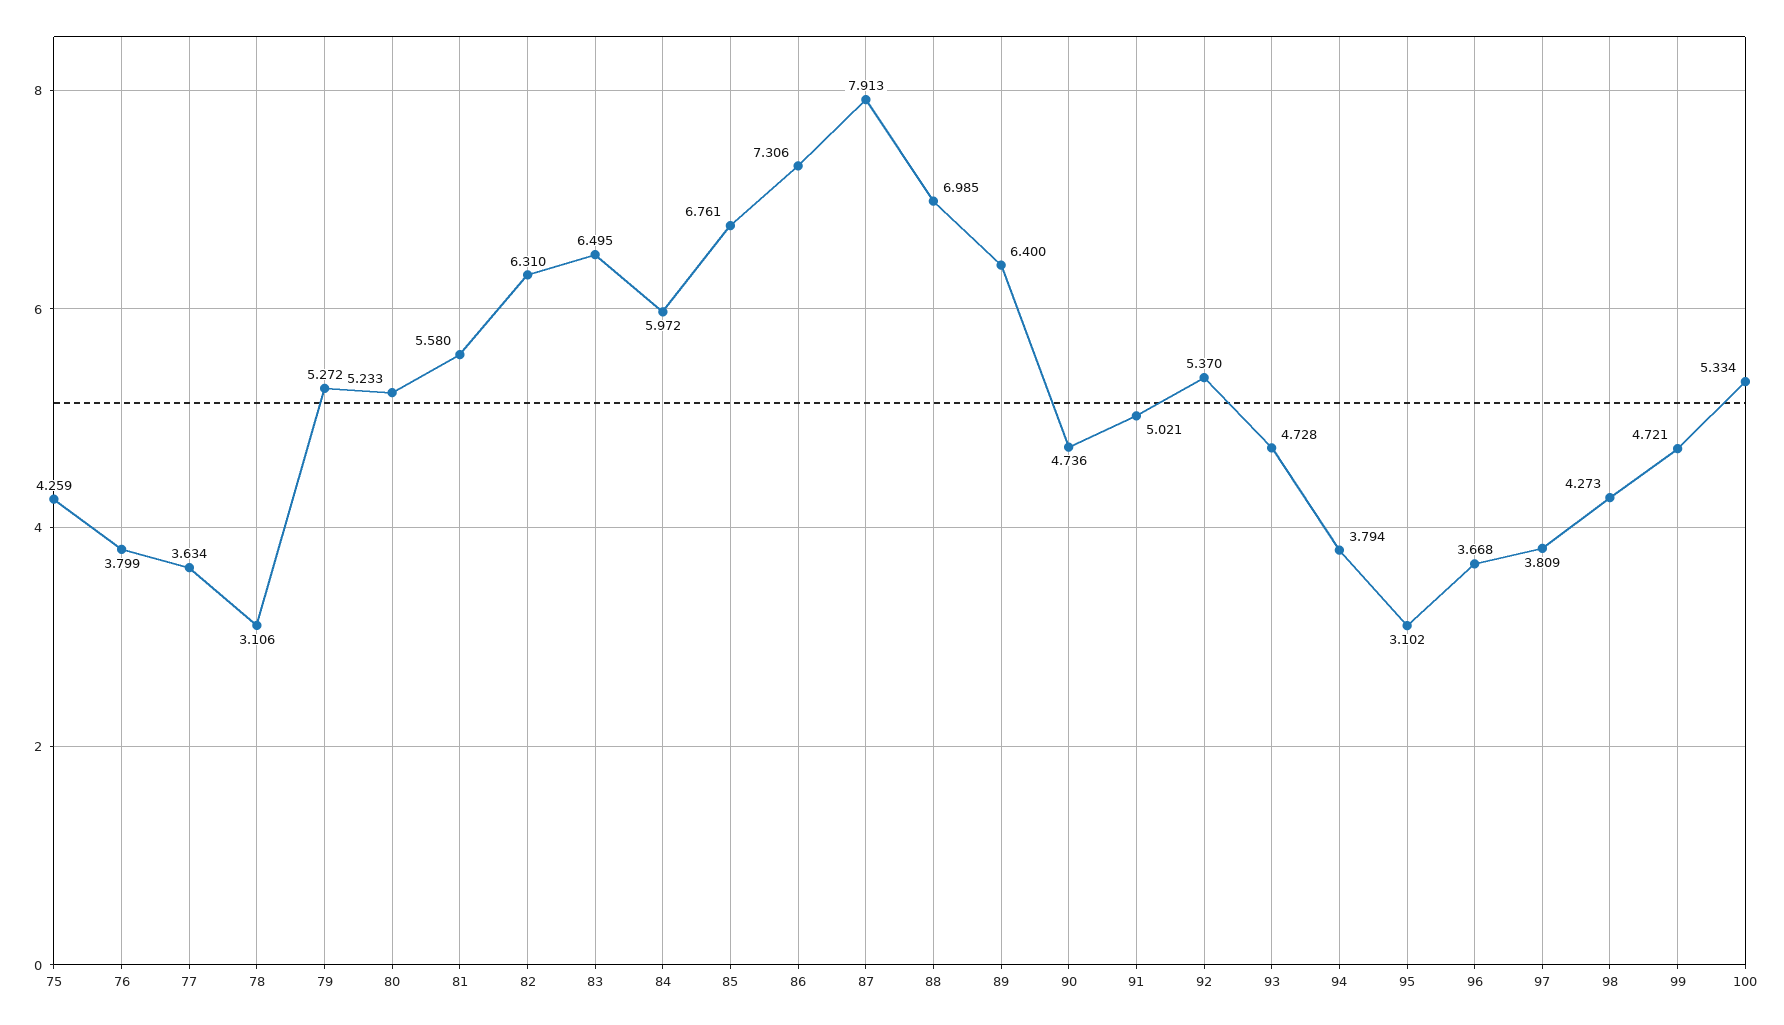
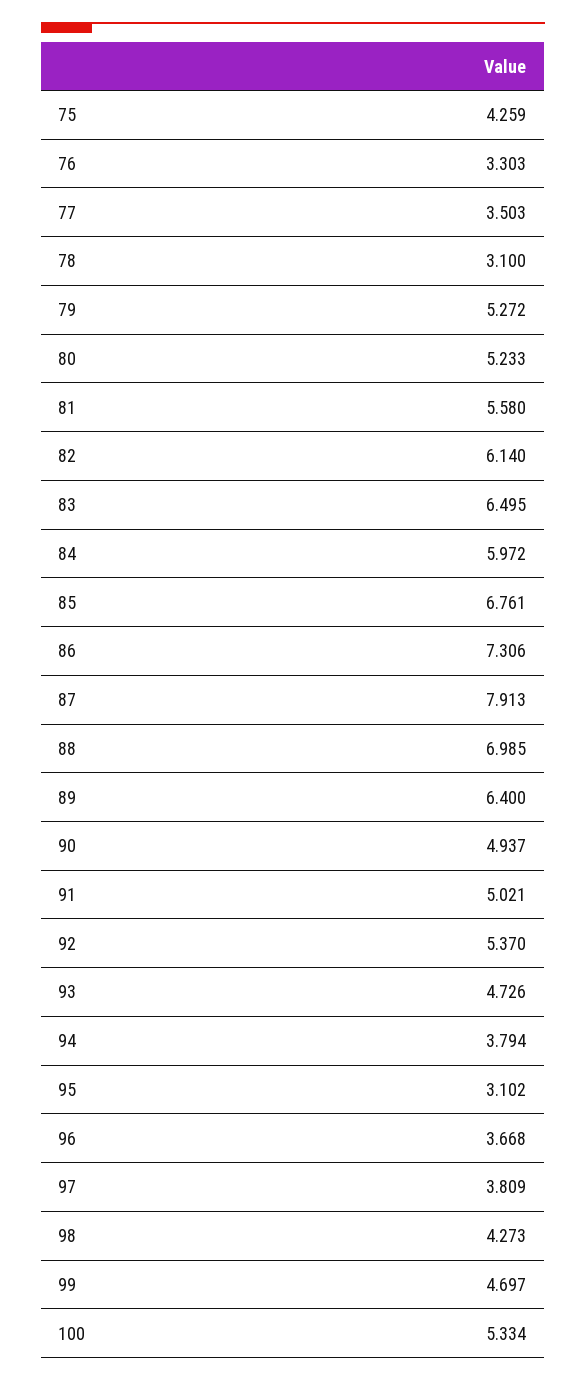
76: 3.799 -> 3.303
77: 3.634 -> 3.503
78: 3.106 -> 3.1
82: 6.31 -> 6.14
90: 4.736 -> 4.937
93: 4.728 -> 4.726
99: 4.721 -> 4.697

